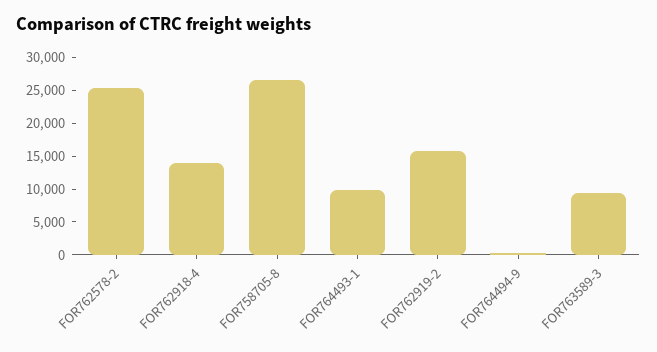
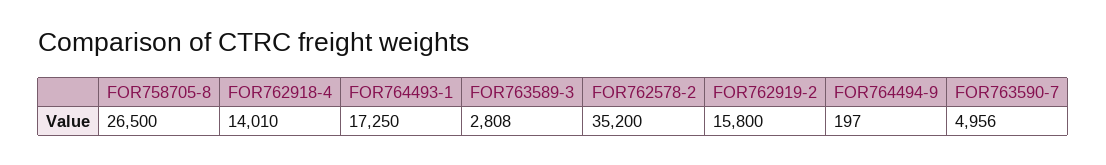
FOR762578-2: 25000 -> 35200
FOR764493-1: 10000 -> 17250
FOR763589-3: 10000 -> 2808
FOR763590-7: none -> 4956

